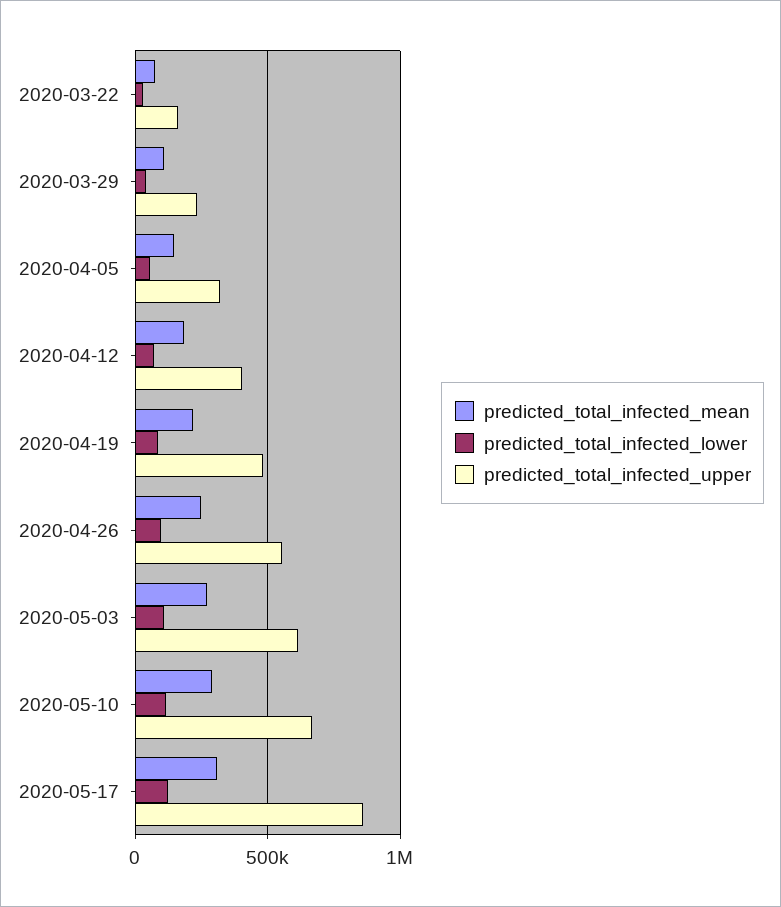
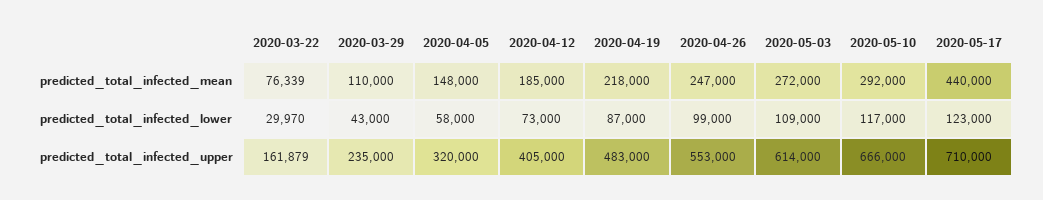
predicted_total_infected_mean, 2020-05-17: 300000 -> 440000
predicted_total_infected_upper, 2020-05-17: 850000 -> 710000

